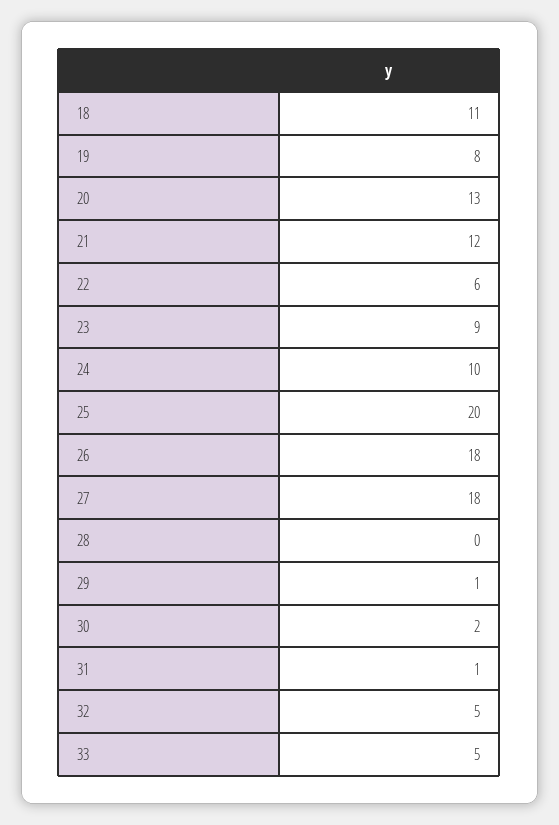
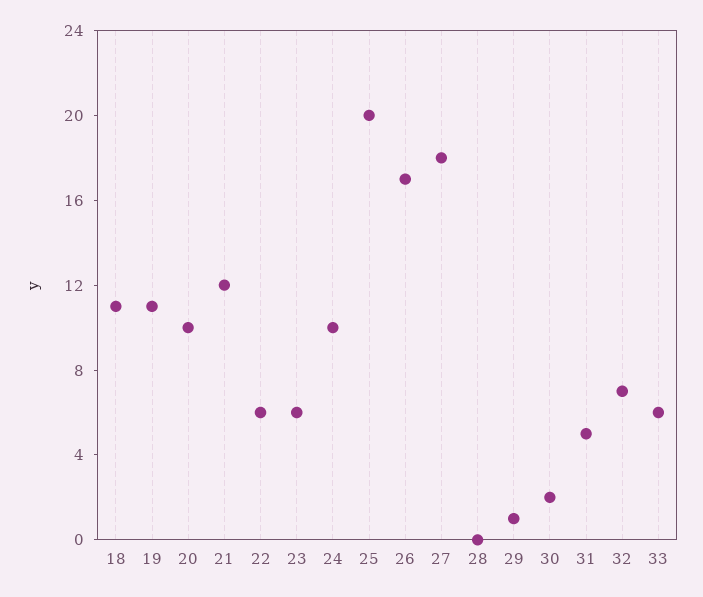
19: 8 -> 11
20: 13 -> 10
23: 9 -> 6
26: 18 -> 17
31: 1 -> 5
32: 5 -> 7
33: 5 -> 6

